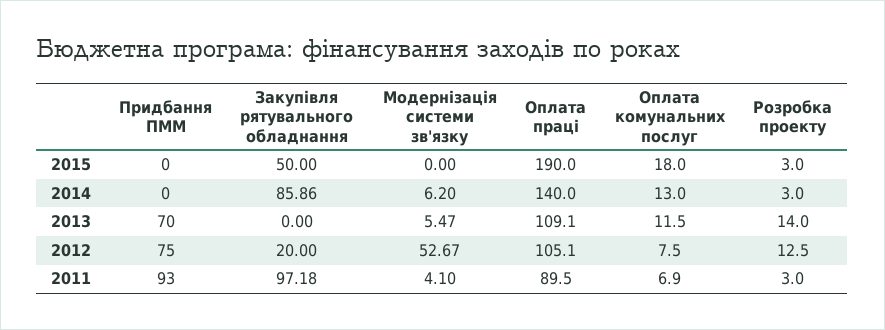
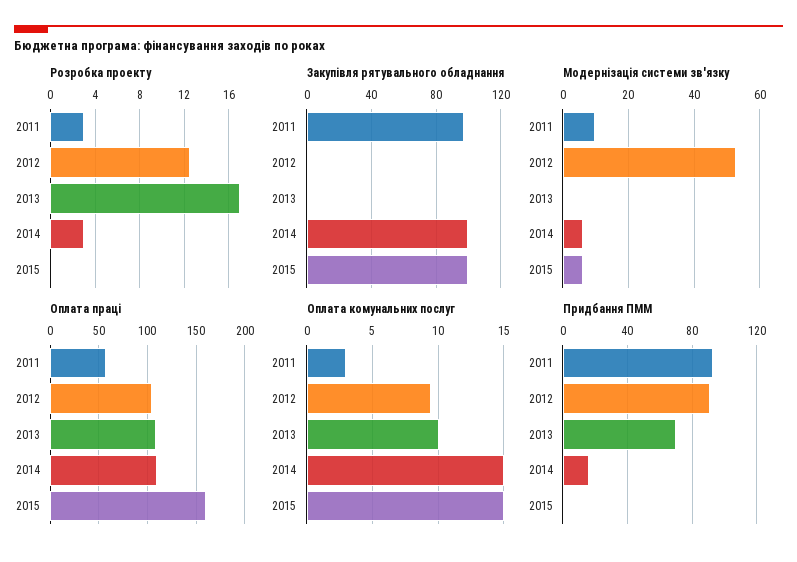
Закупівля рятувального обладнання, 2015: 50 -> 100
Модернізація системи зв'язку, 2015: 0 -> 6
Оплата праці, 2015: 190 -> 160
Оплата комунальних послуг, 2015: 18 -> 15
Розробка проекту, 2015: 3 -> 0
Придбання ПММ, 2014: 0 -> 15
Закупівля рятувального обладнання, 2014: 85.86 -> 100
Оплата праці, 2014: 140 -> 110
Оплата комунальних послуг, 2014: 13 -> 15
Модернізація системи зв'язку, 2013: 5.47 -> 0
Оплата комунальних послуг, 2013: 11.5 -> 10
Розробка проекту, 2013: 14 -> 17
Придбання ПММ, 2012: 75 -> 90
Закупівля рятувального обладнання, 2012: 20 -> 0
Оплата комунальних послуг, 2012: 7.5 -> 9.5
Модернізація системи зв'язку, 2011: 4.1 -> 10
Оплата праці, 2011: 89.5 -> 60
Оплата комунальних послуг, 2011: 6.9 -> 3

